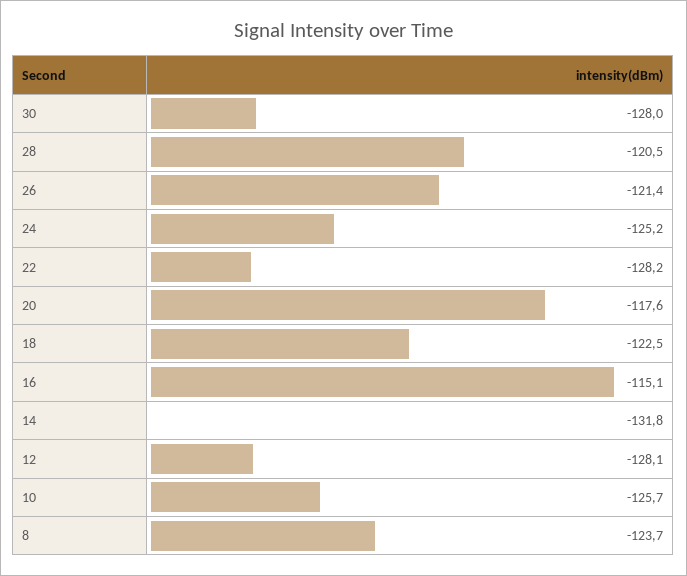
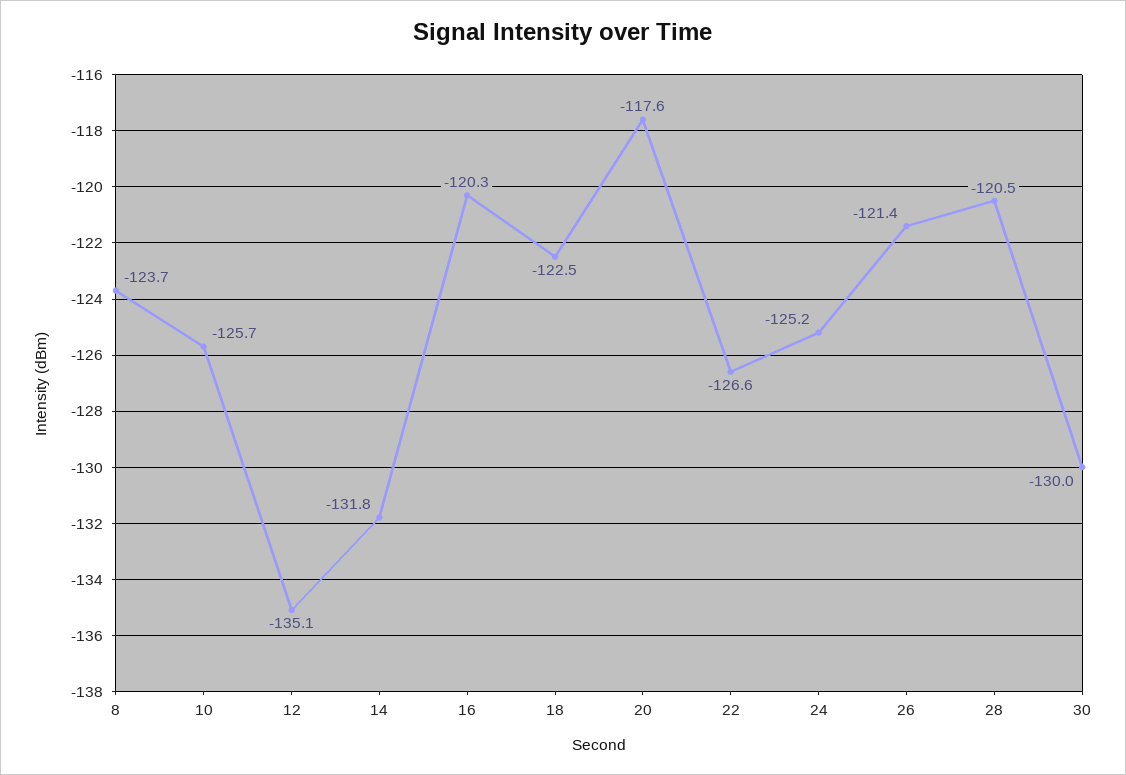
30: -128 -> -130
22: -128.2 -> -126.6
16: -115.1 -> -120.3
12: -128.1 -> -135.1

